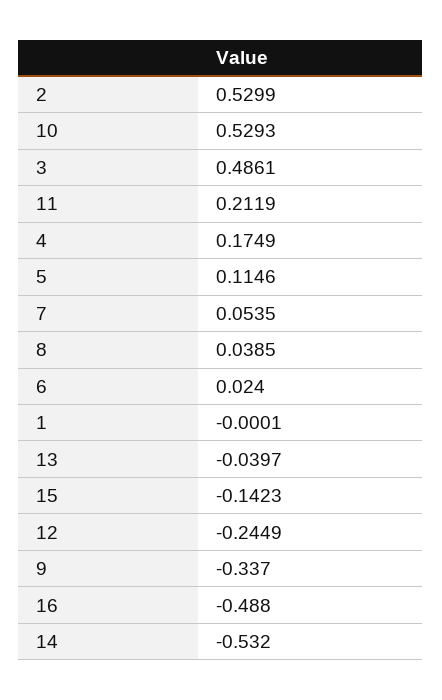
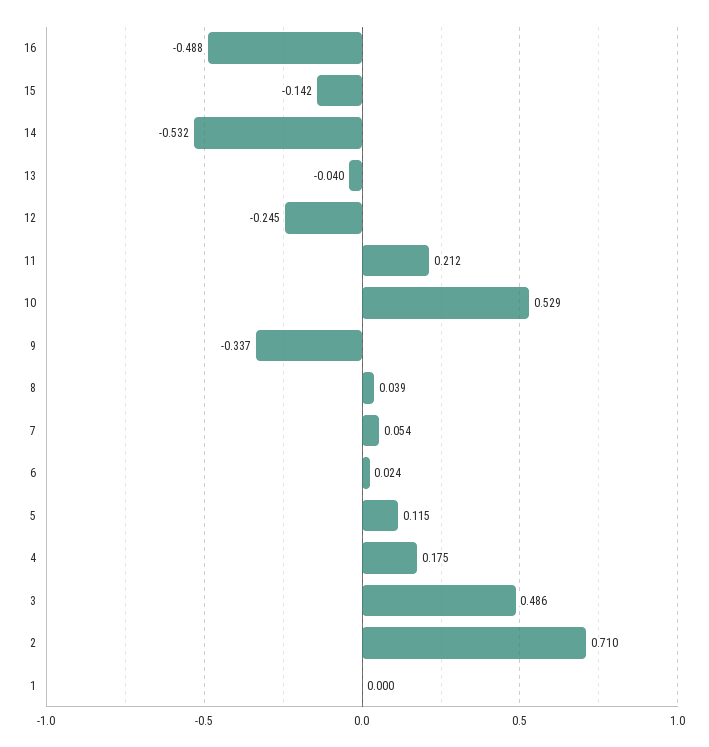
2: 0.5299 -> 0.71

